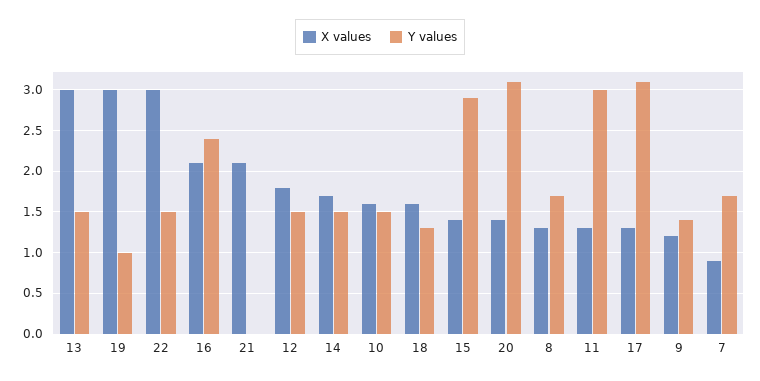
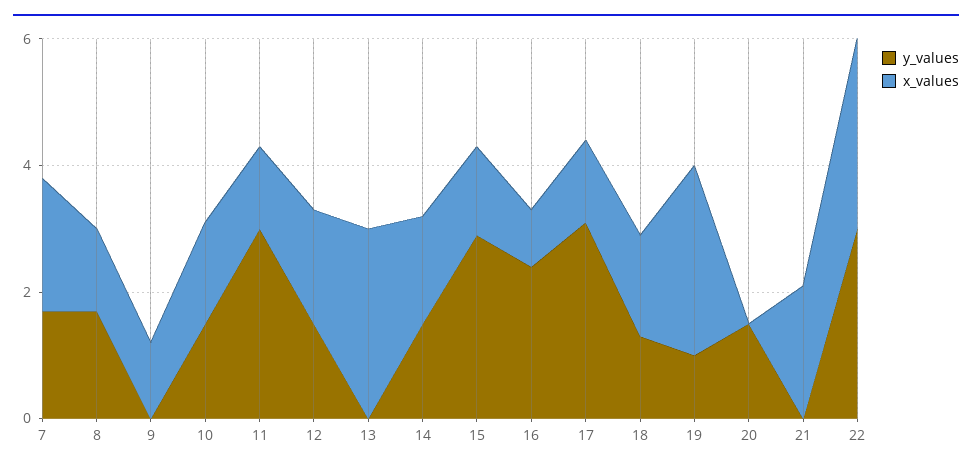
Y values, 13: 1.5 -> 0
Y values, 22: 1.5 -> 3
X values, 16: 2.1 -> 1
X values, 20: 1.4 -> 0
Y values, 20: 3.1 -> 1.5
Y values, 9: 1.4 -> 0
X values, 7: 0.9 -> 2

